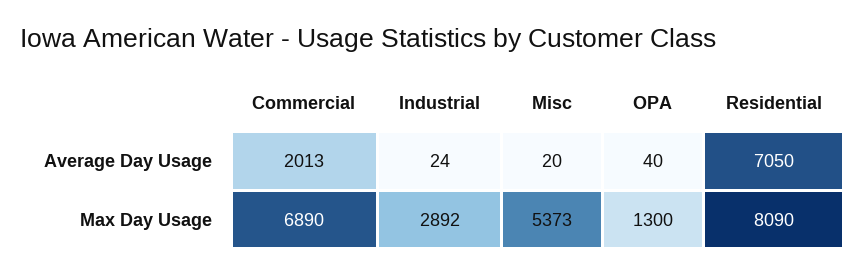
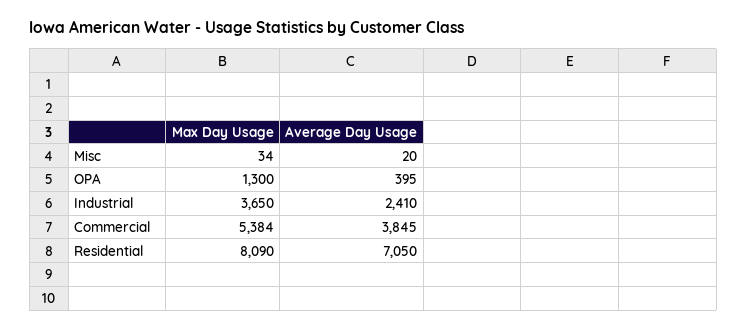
Commercial, Average Day Usage: 2013 -> 3845
Industrial, Average Day Usage: 24 -> 2410
OPA, Average Day Usage: 40 -> 395
Commercial, Max Day Usage: 6890 -> 5384
Industrial, Max Day Usage: 2892 -> 3650
Misc, Max Day Usage: 5373 -> 34

